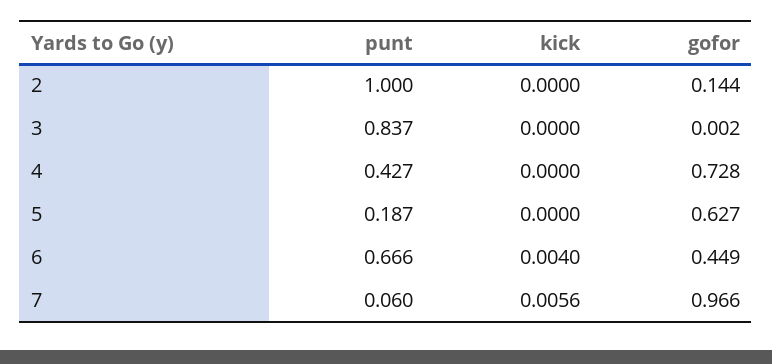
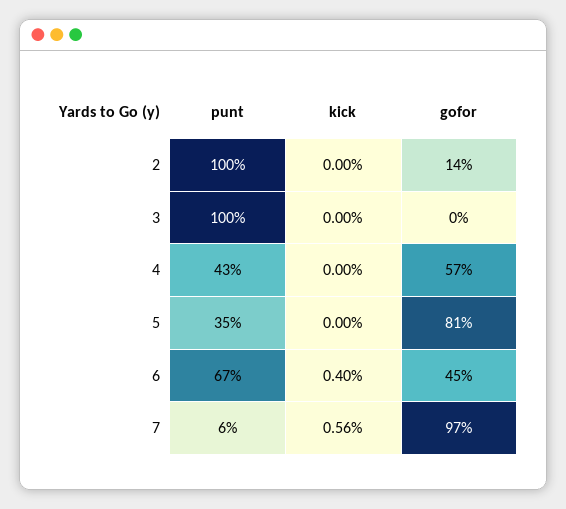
punt, 3: 0.837 -> 1
gofor, 4: 0.728 -> 0.57
punt, 5: 0.187 -> 0.35
gofor, 5: 0.627 -> 0.81

